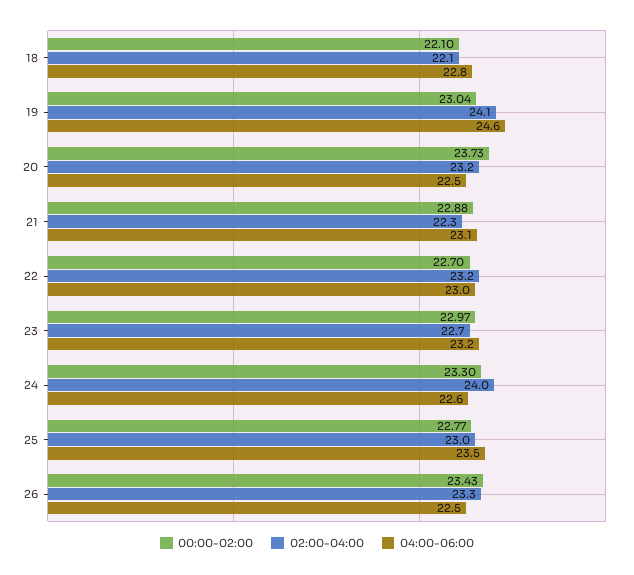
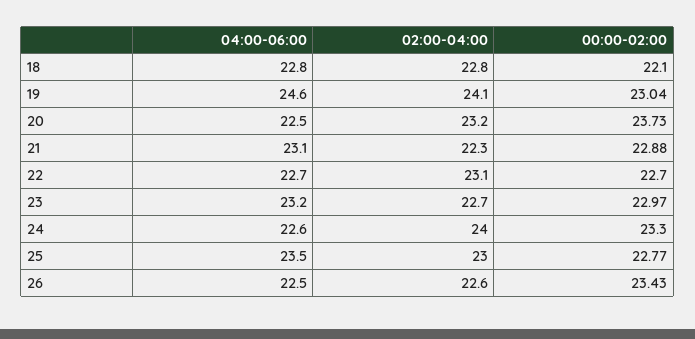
02:00-04:00, 18: 22.1 -> 22.8
02:00-04:00, 22: 23.2 -> 23.1
04:00-06:00, 22: 23 -> 22.7
02:00-04:00, 26: 23.3 -> 22.6

